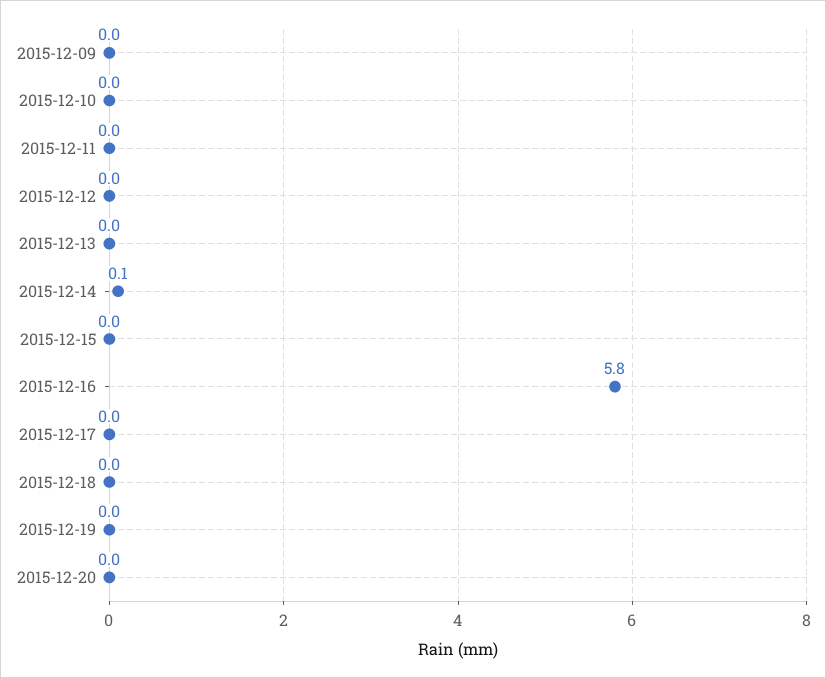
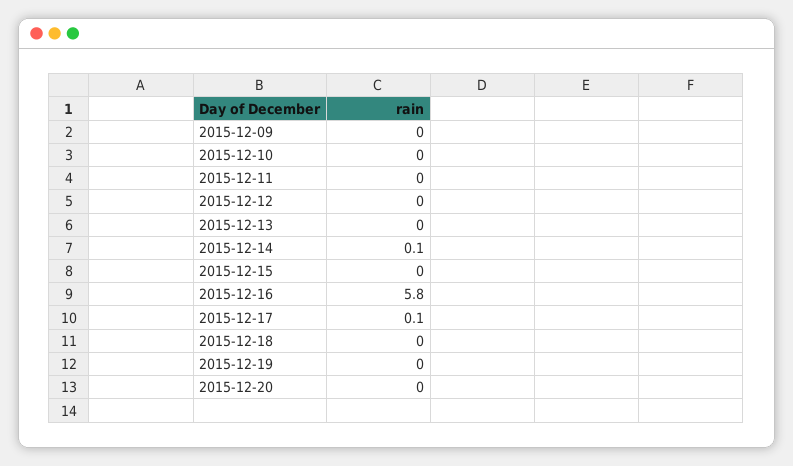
2015-12-17: 0 -> 0.1

